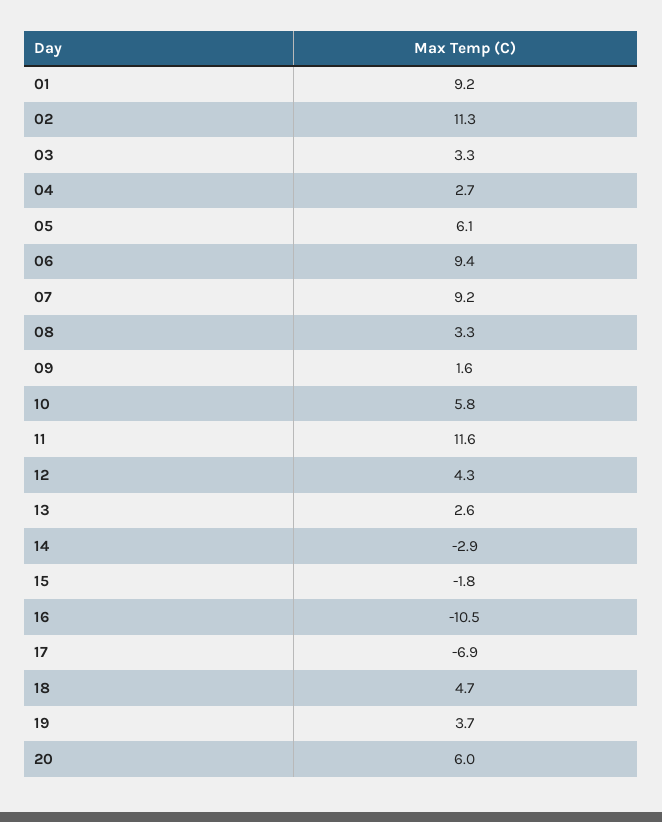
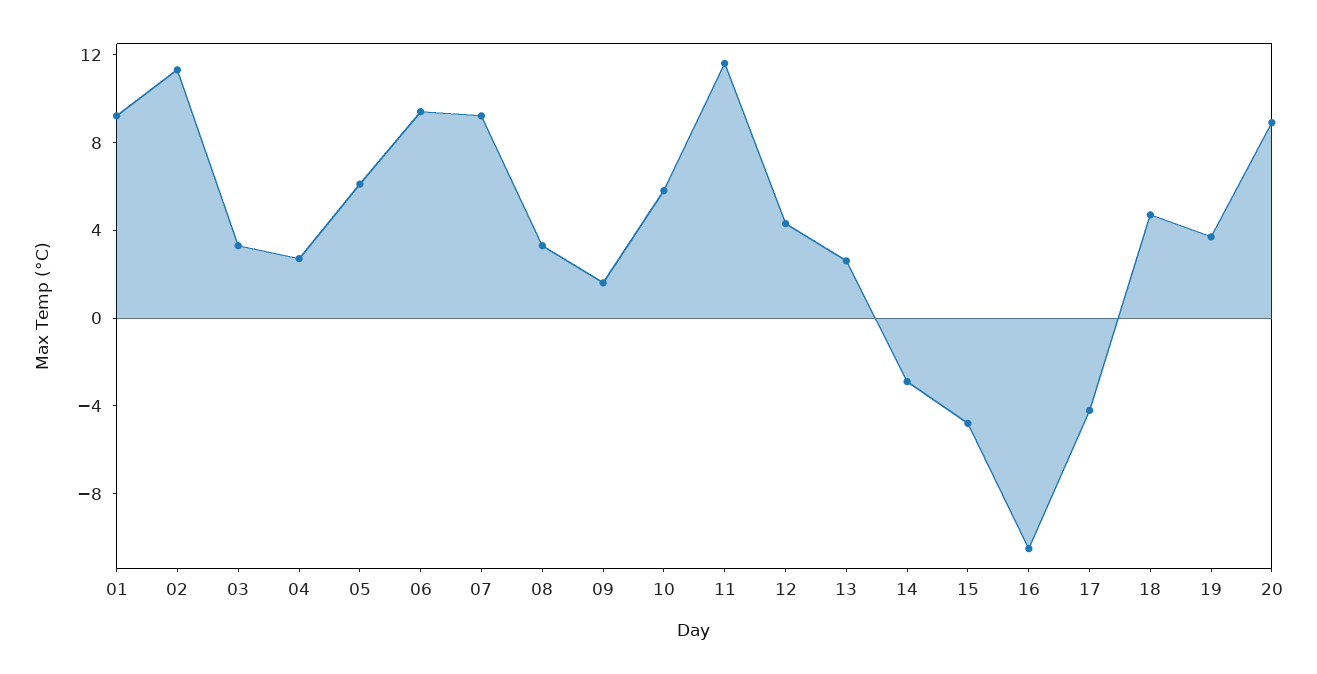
15: -1.8 -> -5
17: -6.9 -> -4
20: 6 -> 9

